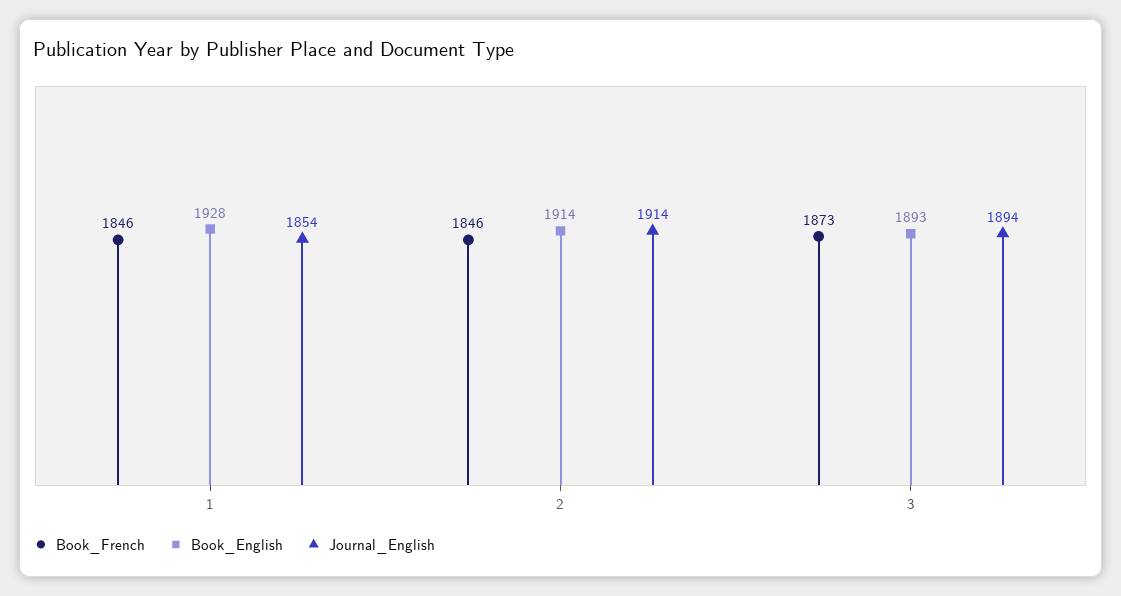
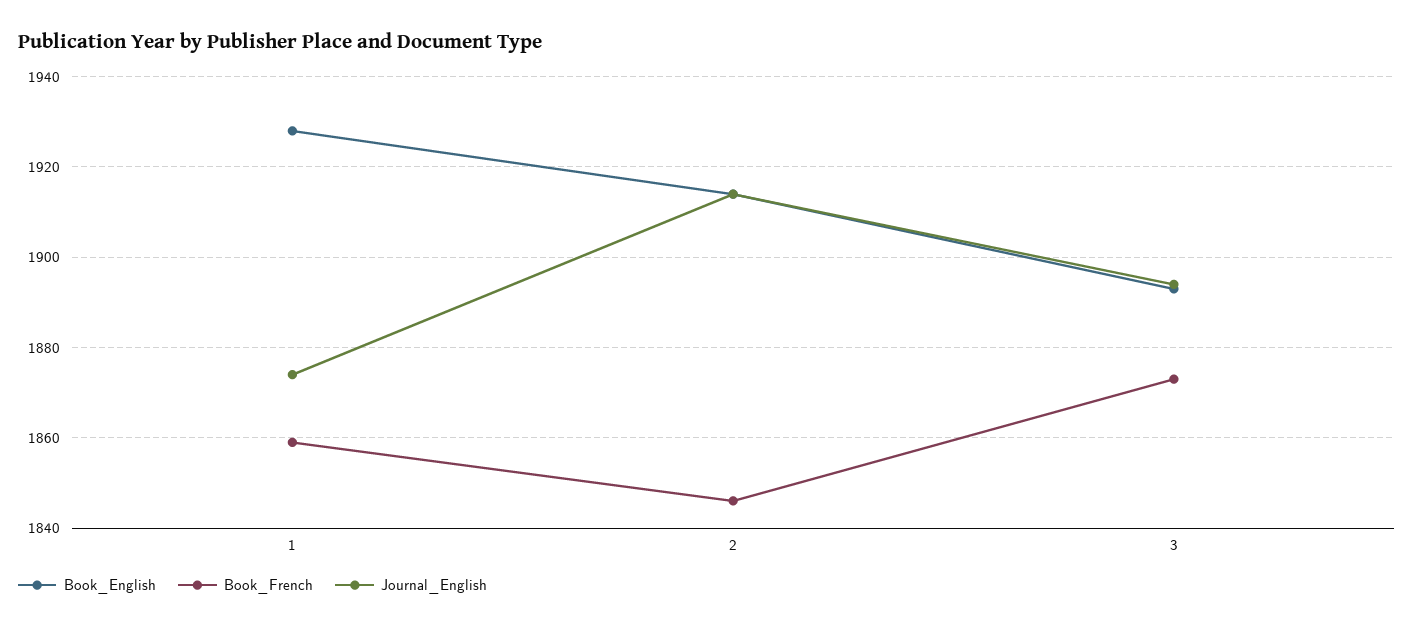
Book_French, 1: 1846 -> 1860
Journal_English, 1: 1854 -> 1875

